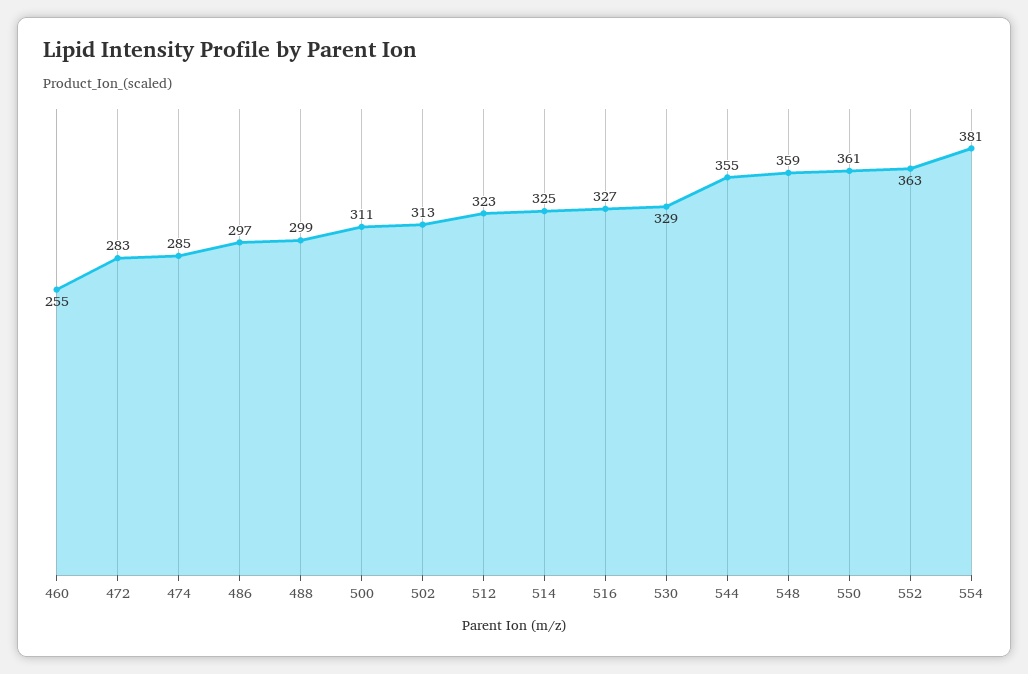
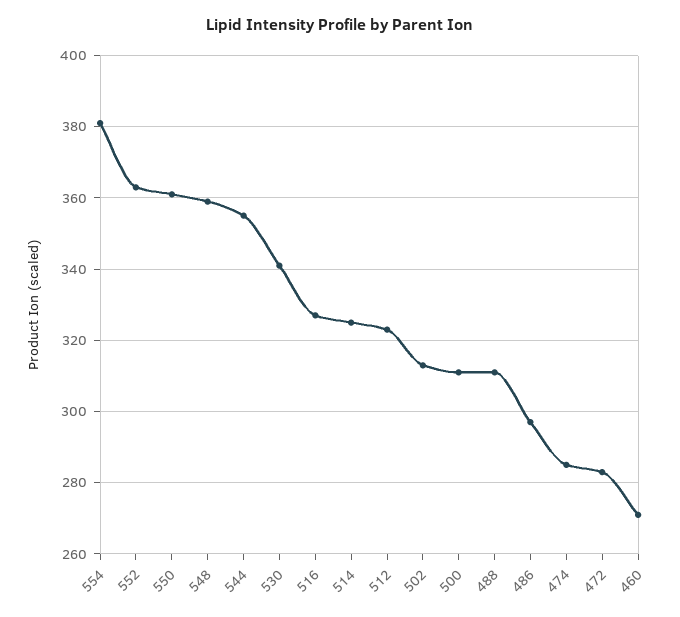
460: 255 -> 270
488: 299 -> 310
530: 329 -> 340

